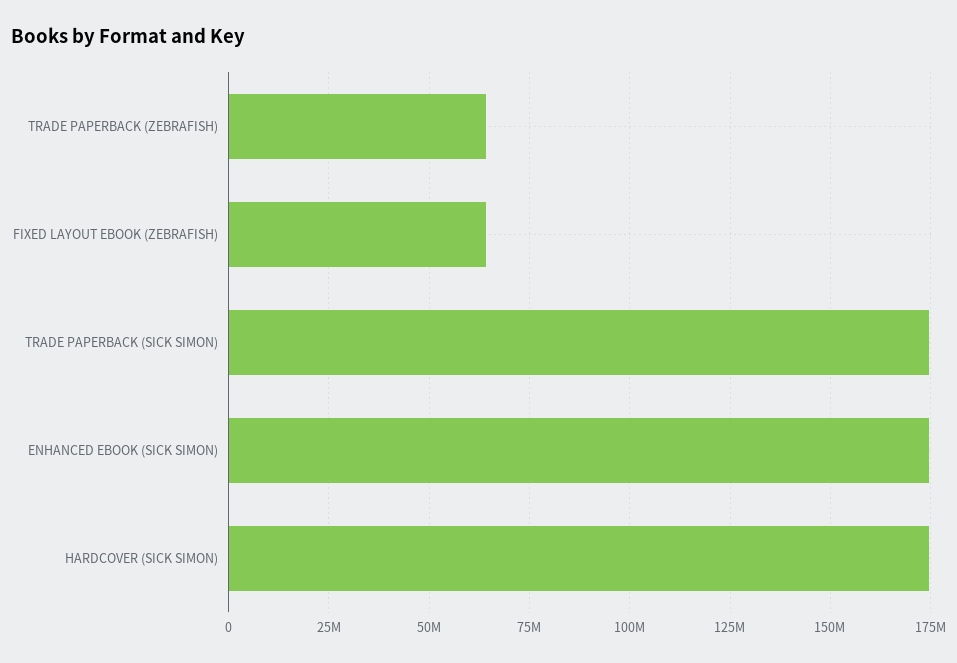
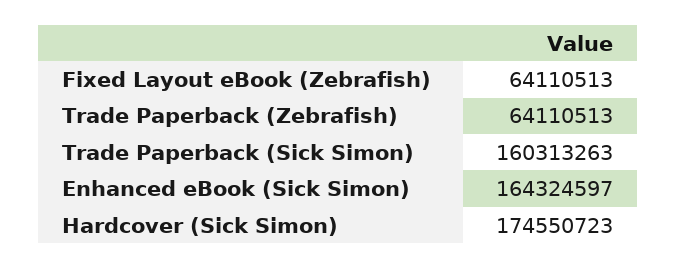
TRADE PAPERBACK (SICK SIMON): 175000000 -> 160313263
ENHANCED EBOOK (SICK SIMON): 175000000 -> 164324597

